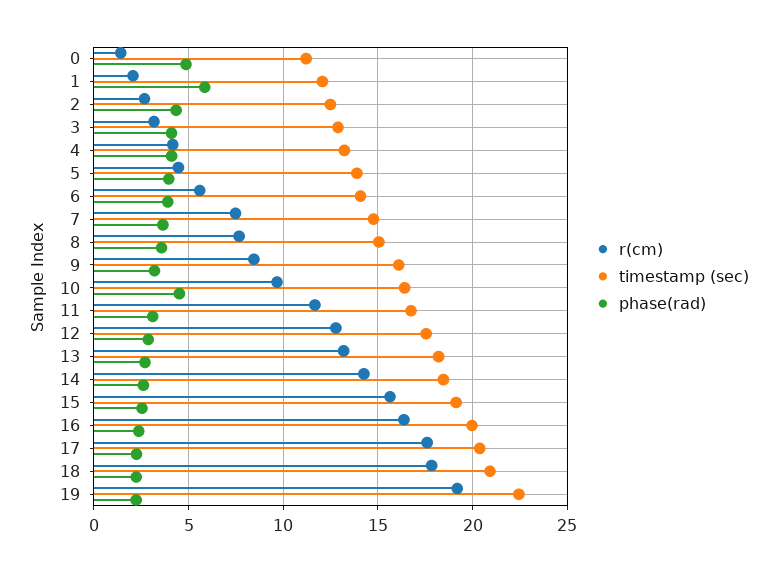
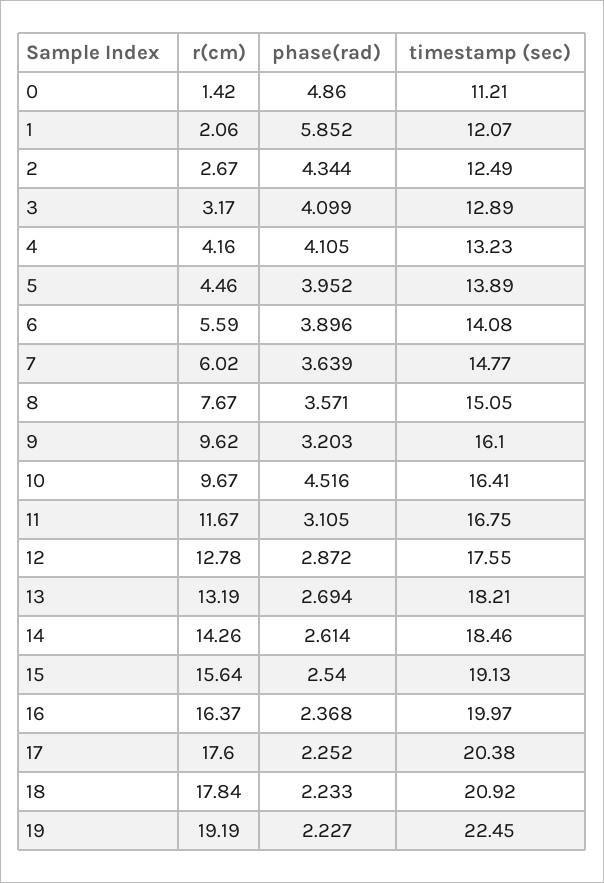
r(cm), 7: 7.5 -> 6.02
r(cm), 9: 8.5 -> 9.62

